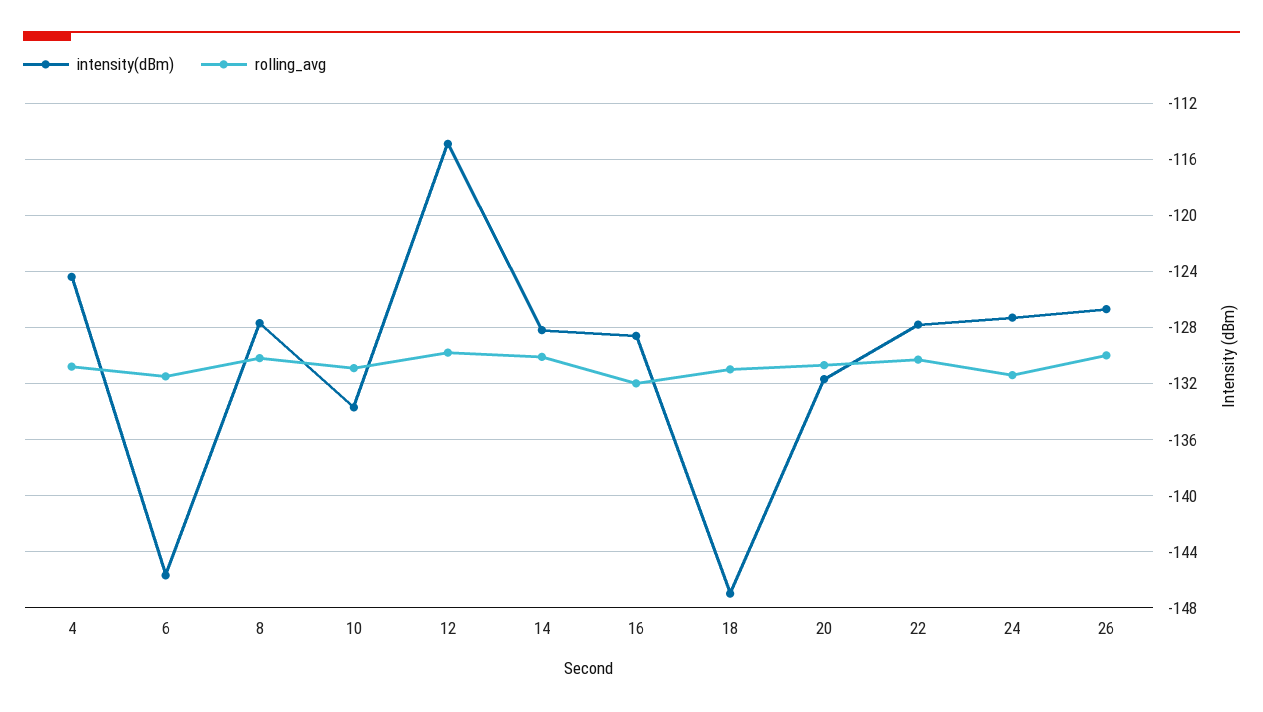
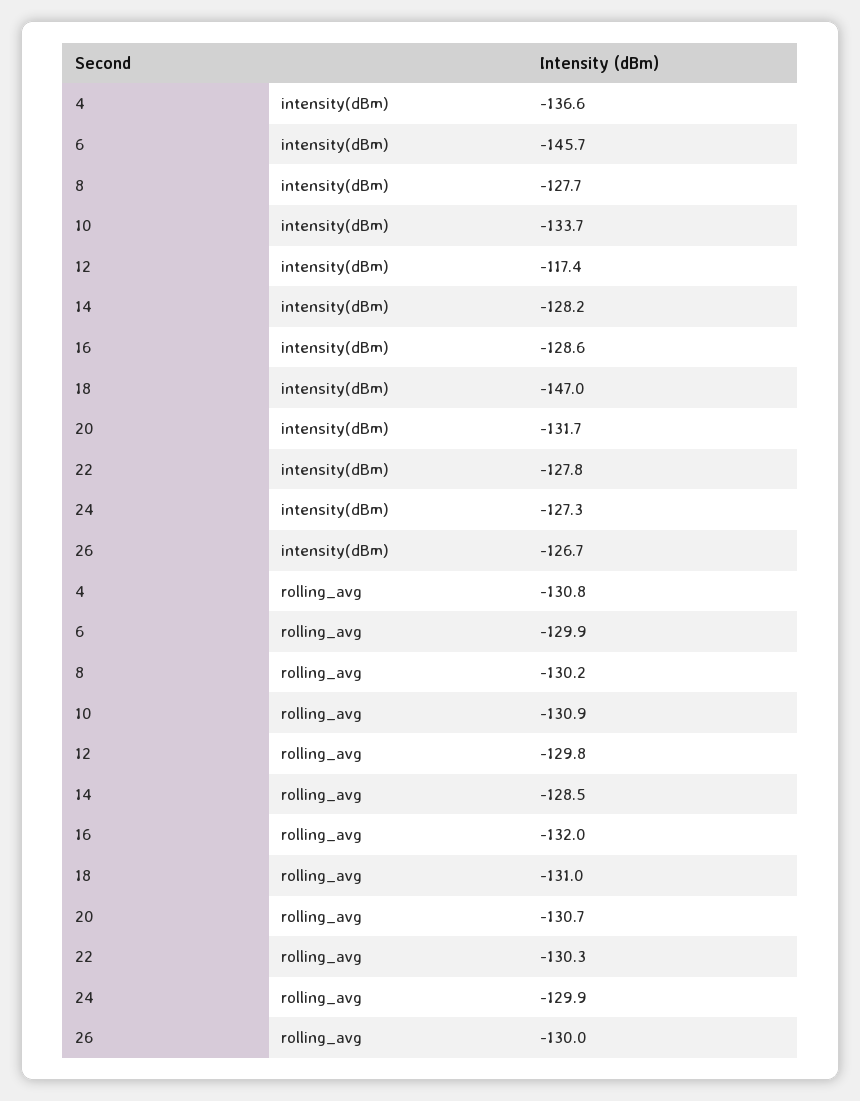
intensity(dBm), 4: -124.5 -> -136.6
rolling_avg, 6: -131.5 -> -129.9
intensity(dBm), 12: -115 -> -117.4
rolling_avg, 14: -130 -> -128.5
rolling_avg, 24: -131.5 -> -129.9

